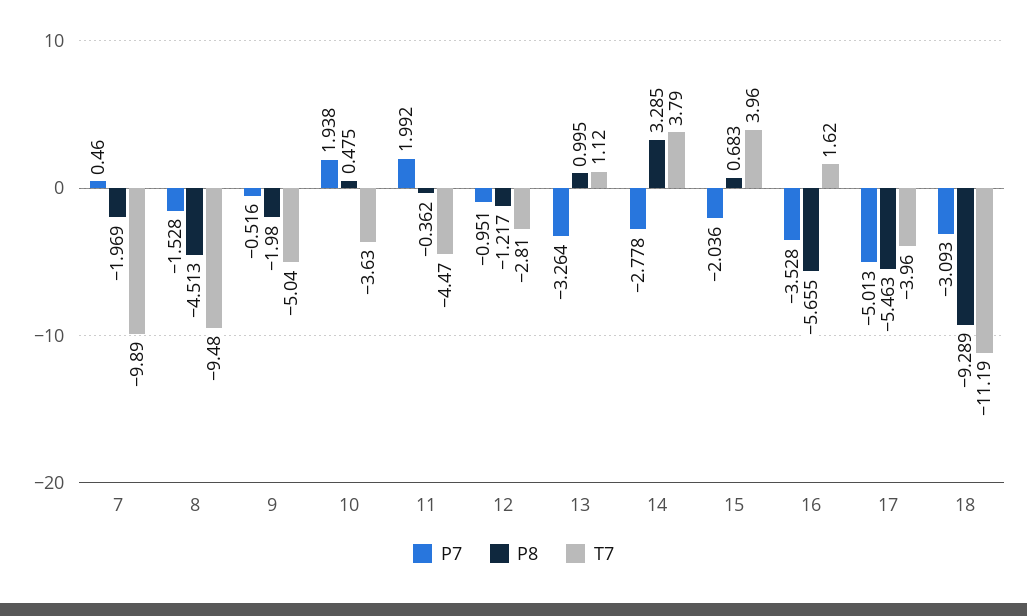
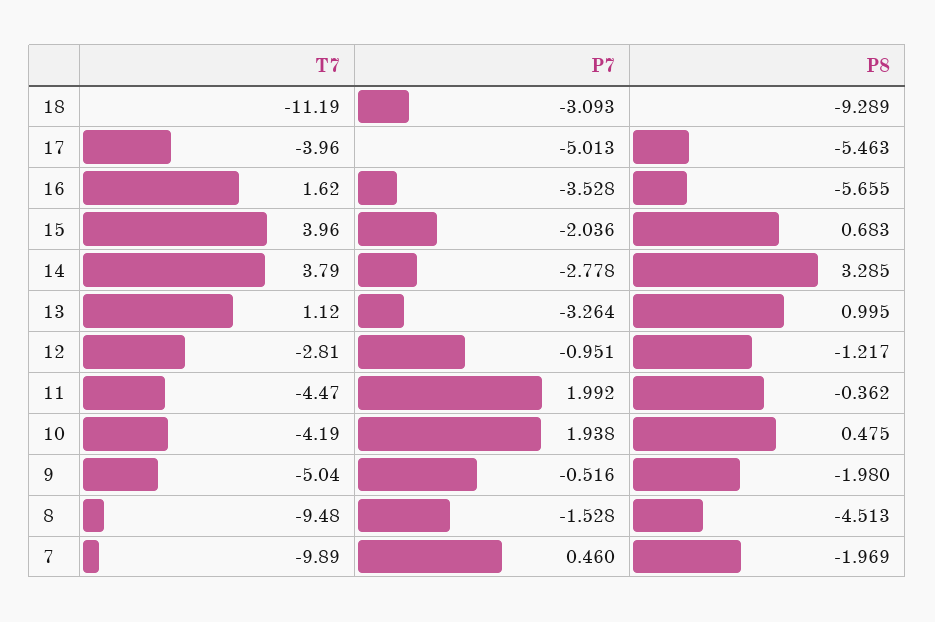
T7, 10: -3.63 -> -4.19

